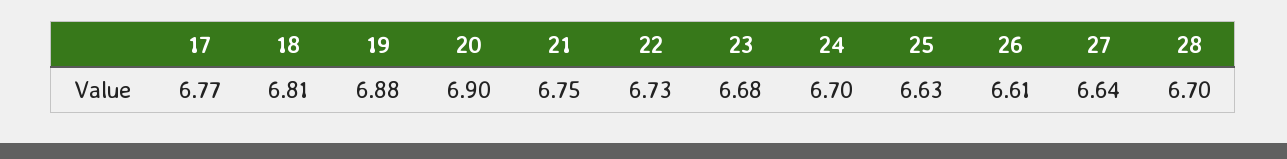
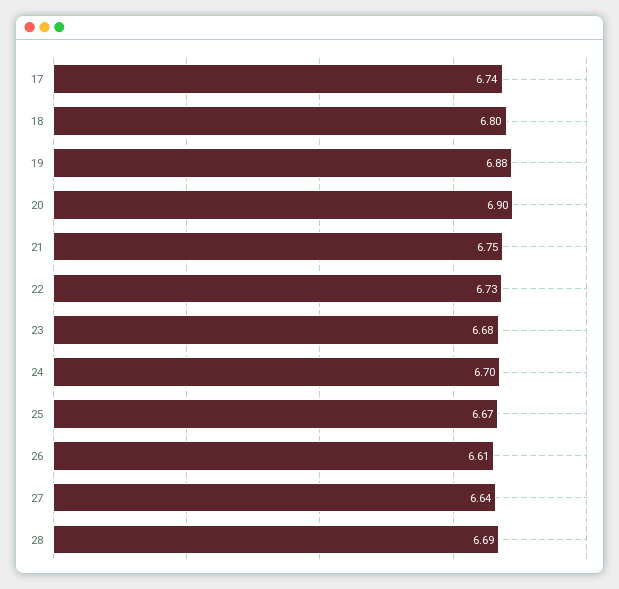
17: 6.77 -> 6.74
18: 6.81 -> 6.8
25: 6.63 -> 6.67
28: 6.7 -> 6.69

